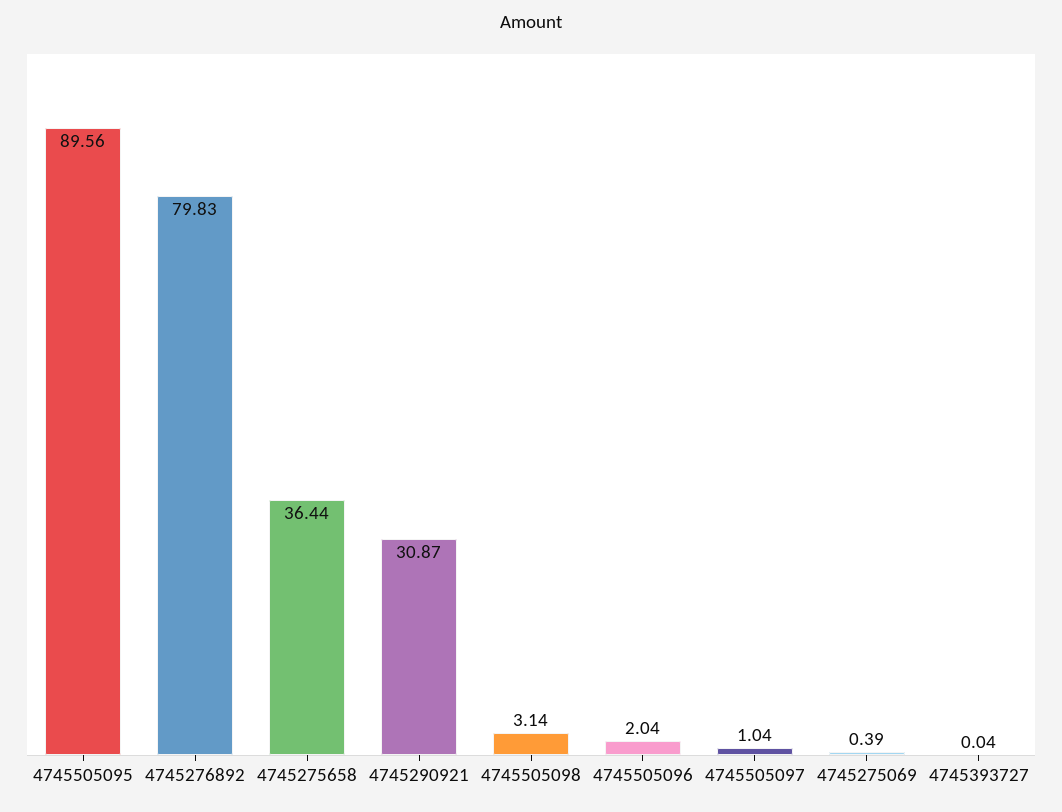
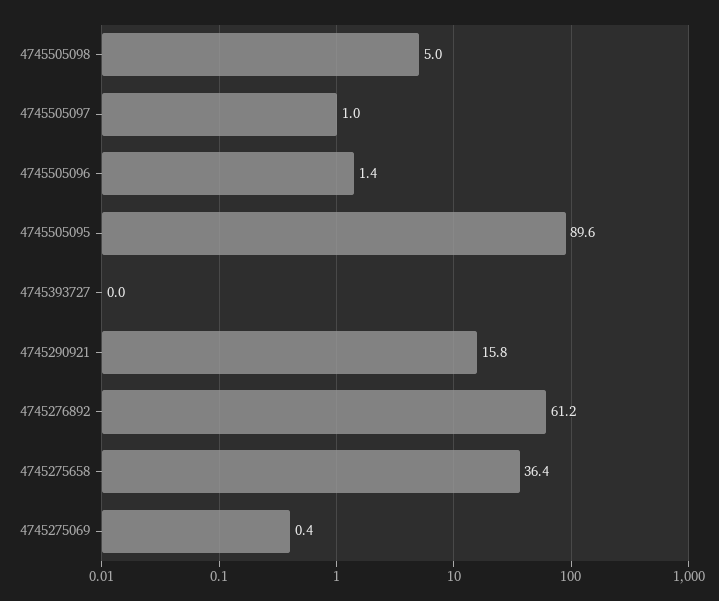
4745276892: 79.83 -> 61.2
4745290921: 30.87 -> 15.8
4745505098: 3.14 -> 5
4745505096: 2.04 -> 1.4

